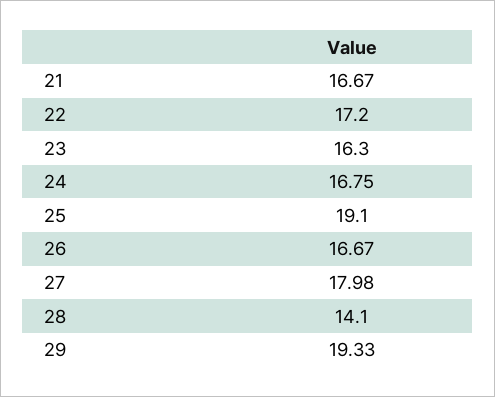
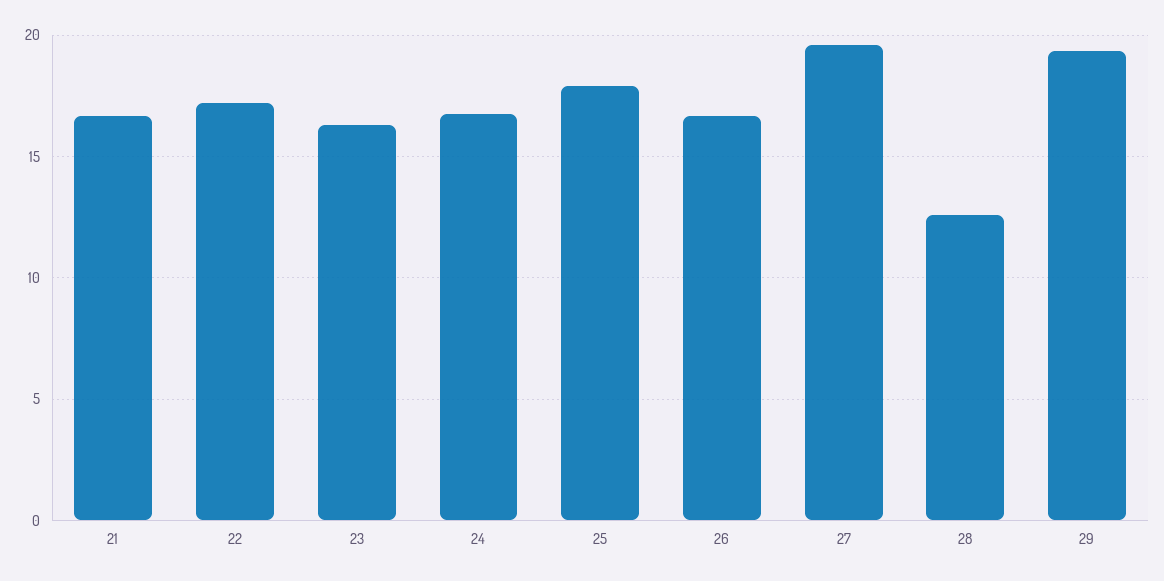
25: 19.1 -> 18
27: 17.98 -> 19.5
28: 14.1 -> 12.5

